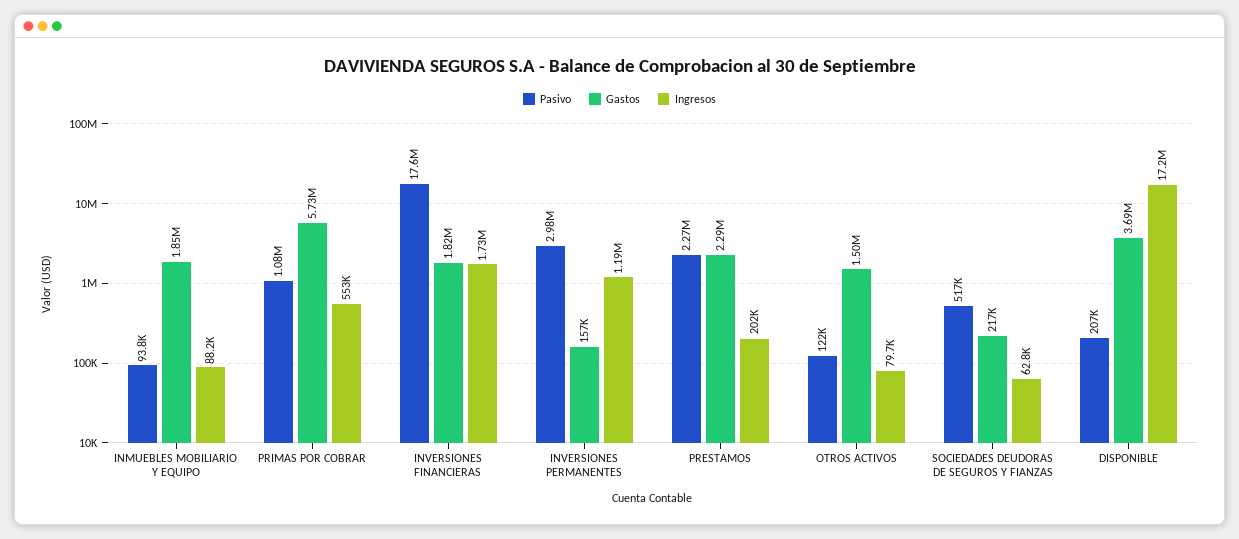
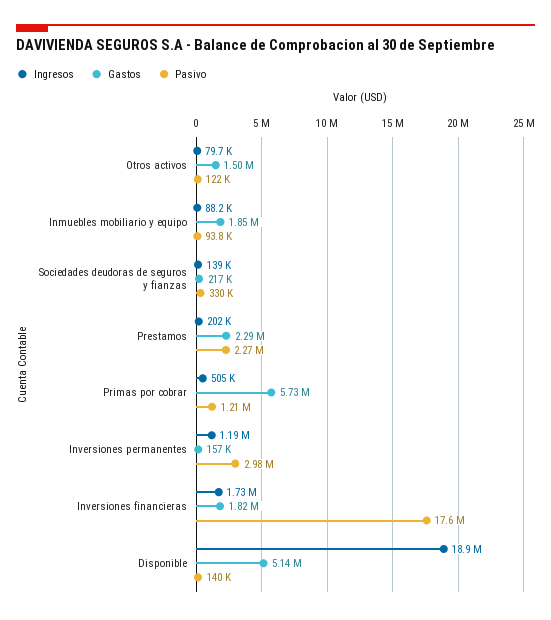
Pasivo, PRIMAS POR COBRAR: 1080000 -> 1210000
Ingresos, PRIMAS POR COBRAR: 553000 -> 505000
Pasivo, SOCIEDADES DEUDORAS DE SEGUROS Y FIANZAS: 517000 -> 330000
Ingresos, SOCIEDADES DEUDORAS DE SEGUROS Y FIANZAS: 62800 -> 139000
Pasivo, DISPONIBLE: 207000 -> 140000
Gastos, DISPONIBLE: 3690000 -> 5140000
Ingresos, DISPONIBLE: 17200000 -> 18900000

